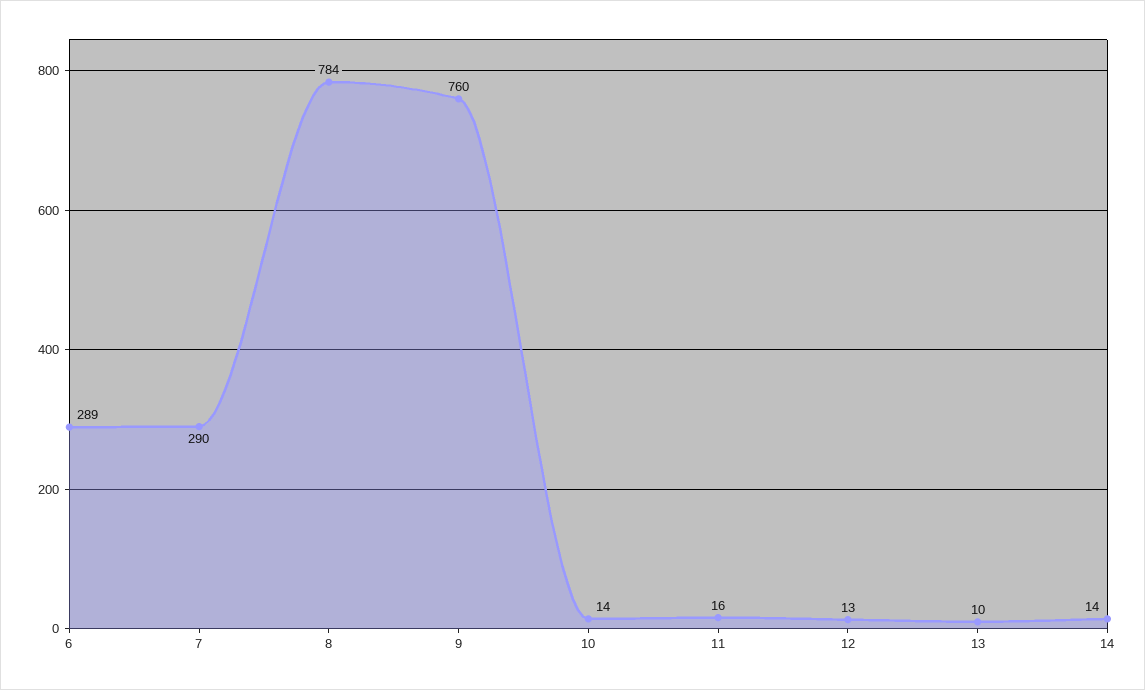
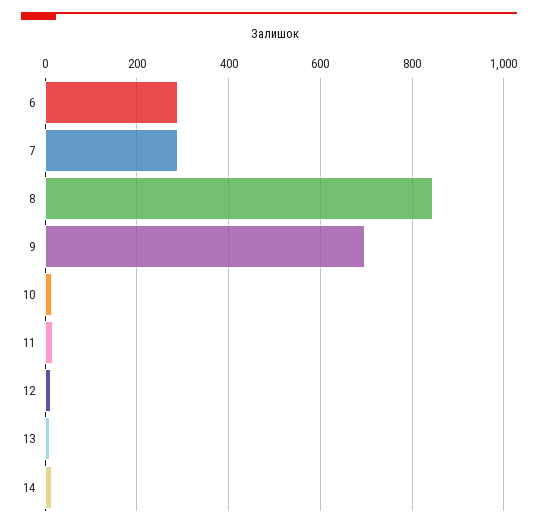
8: 784 -> 840
9: 760 -> 700

